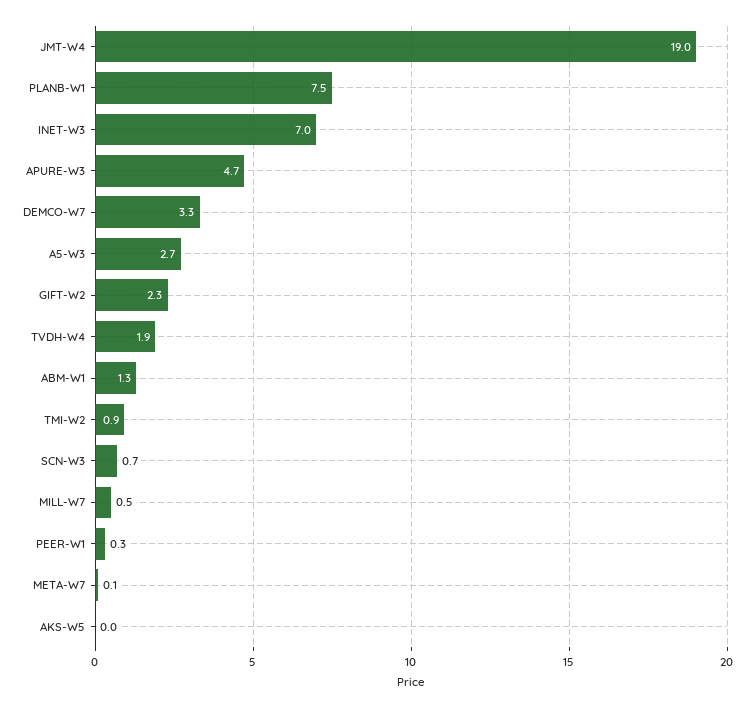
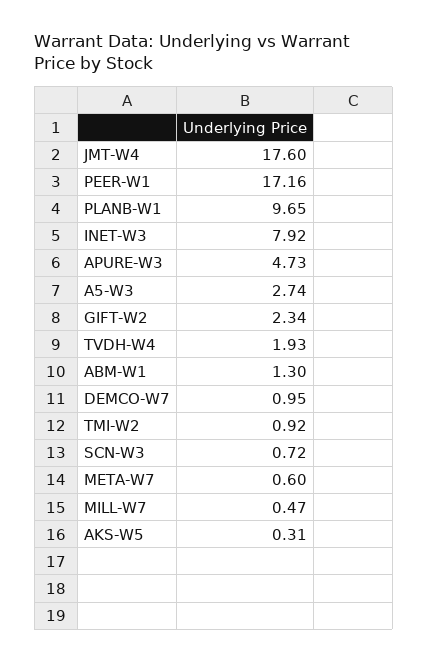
JMT-W4: 19 -> 17.6
PLANB-W1: 7.5 -> 9.65
INET-W3: 7 -> 7.92
DEMCO-W7: 3.3 -> 0.95
PEER-W1: 0.3 -> 17.16
META-W7: 0.1 -> 0.6
AKS-W5: 0 -> 0.31

